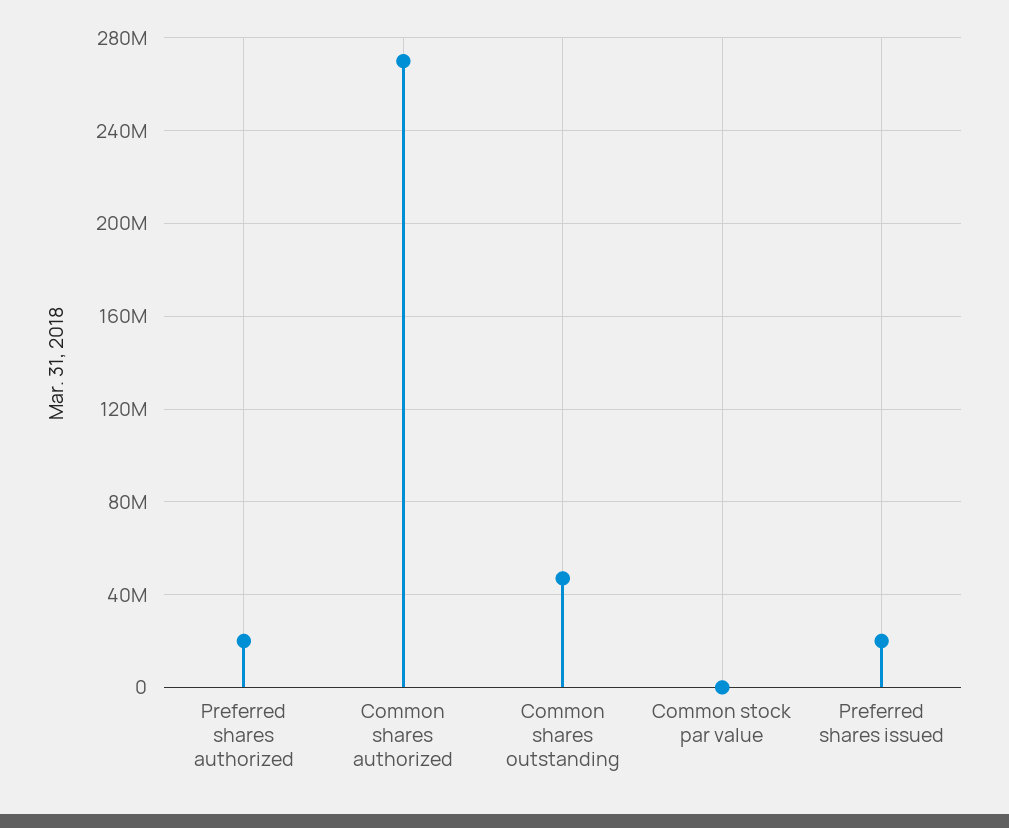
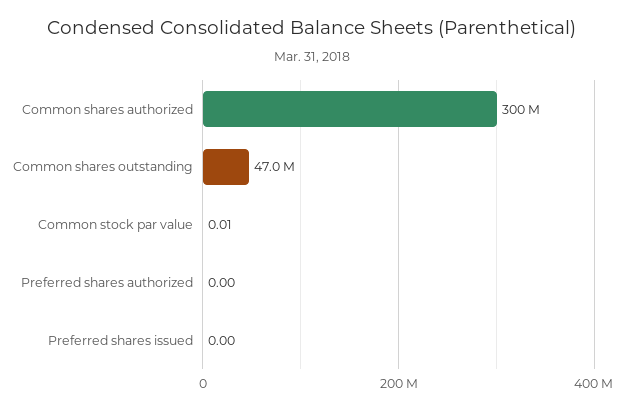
Preferred shares authorized: 20000000 -> 0
Common shares authorized: 270000000 -> 300000000
Preferred shares issued: 20000000 -> 0

